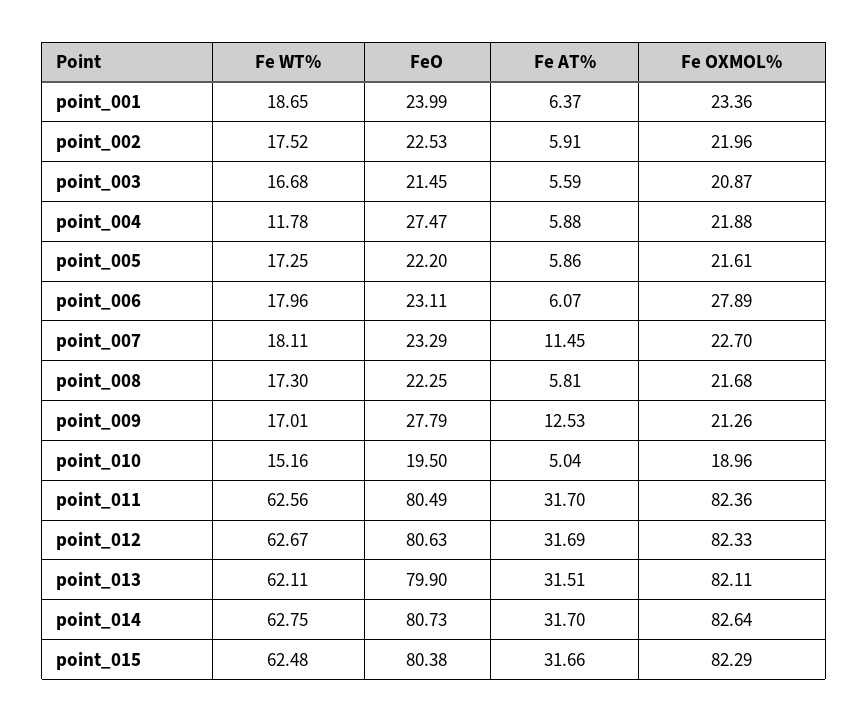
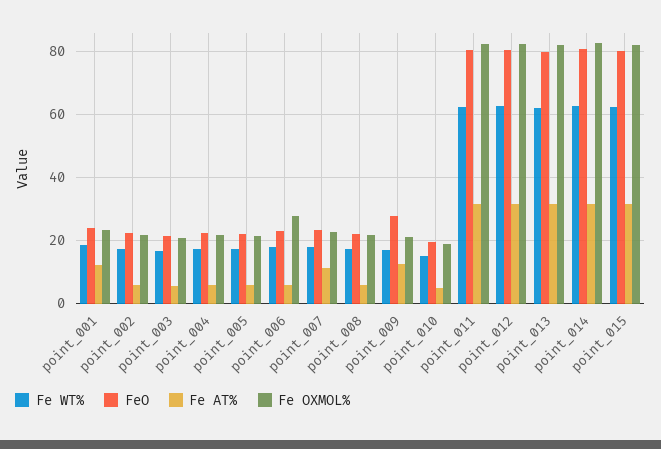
Fe AT%, point_001: 6.37 -> 12
Fe WT%, point_004: 11.78 -> 18
FeO, point_004: 27.47 -> 22

